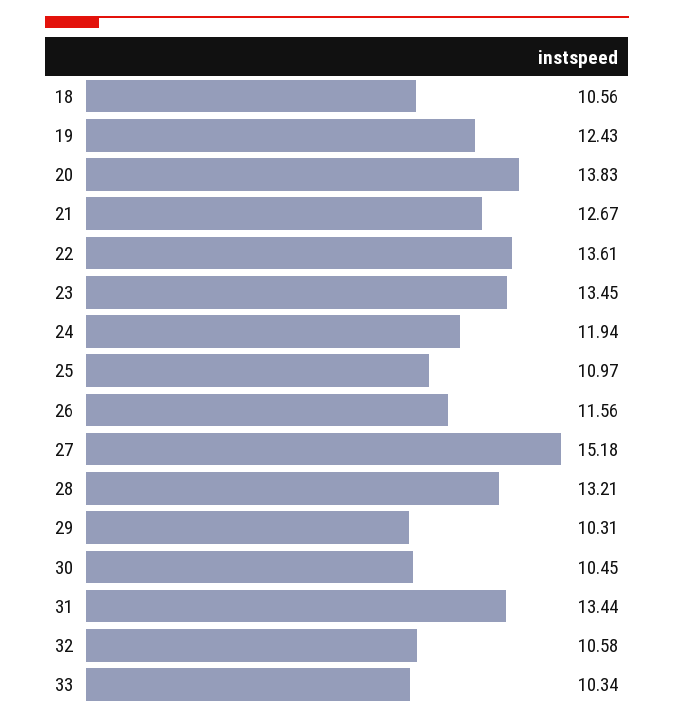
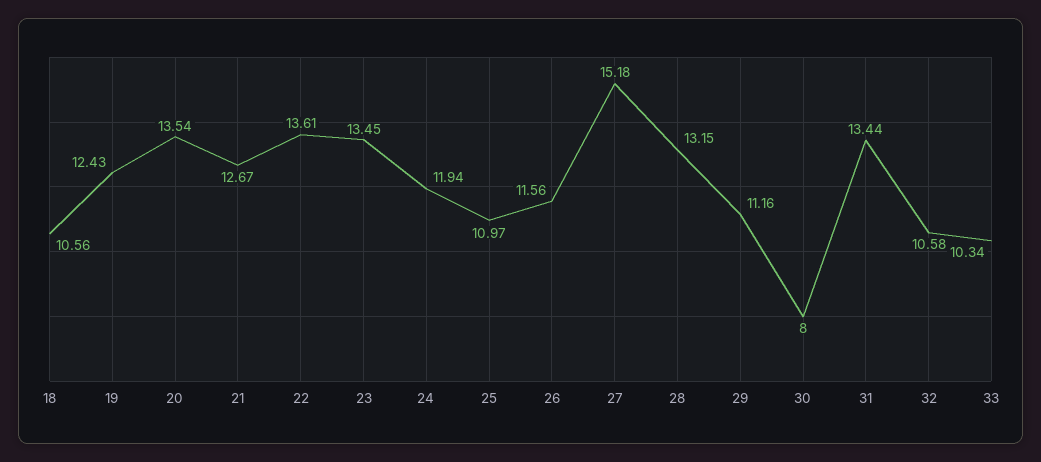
20: 13.83 -> 13.54
28: 13.21 -> 13.15
29: 10.31 -> 11.16
30: 10.45 -> 8

